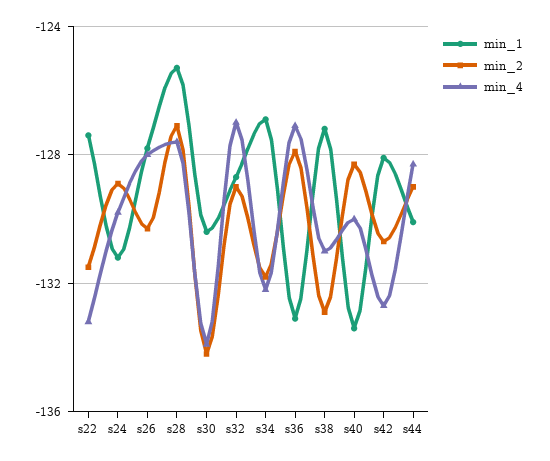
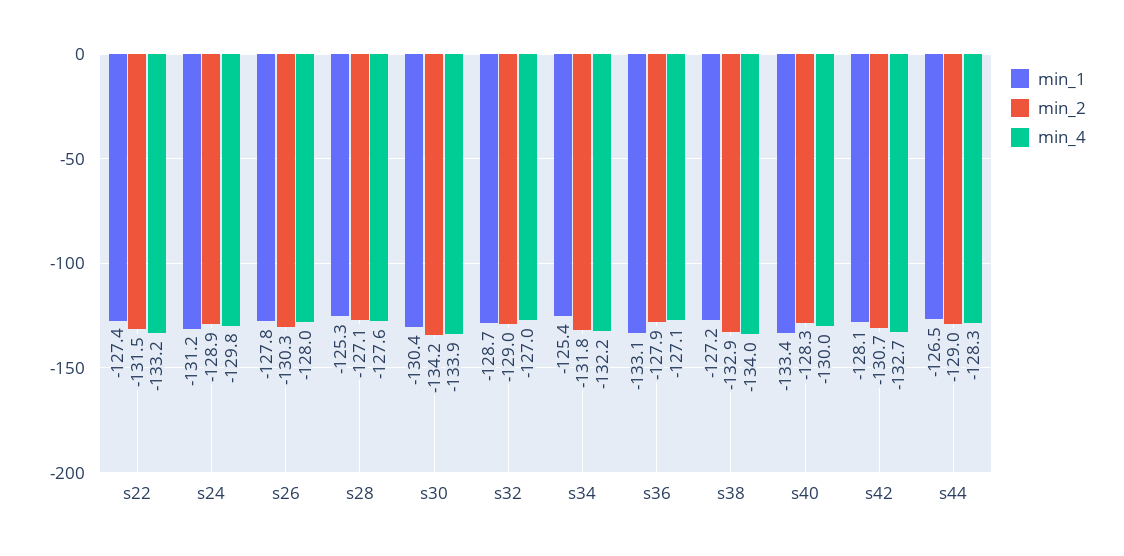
min_1, s34: -127 -> -125.4
min_4, s38: -131 -> -134
min_1, s44: -130 -> -126.5

